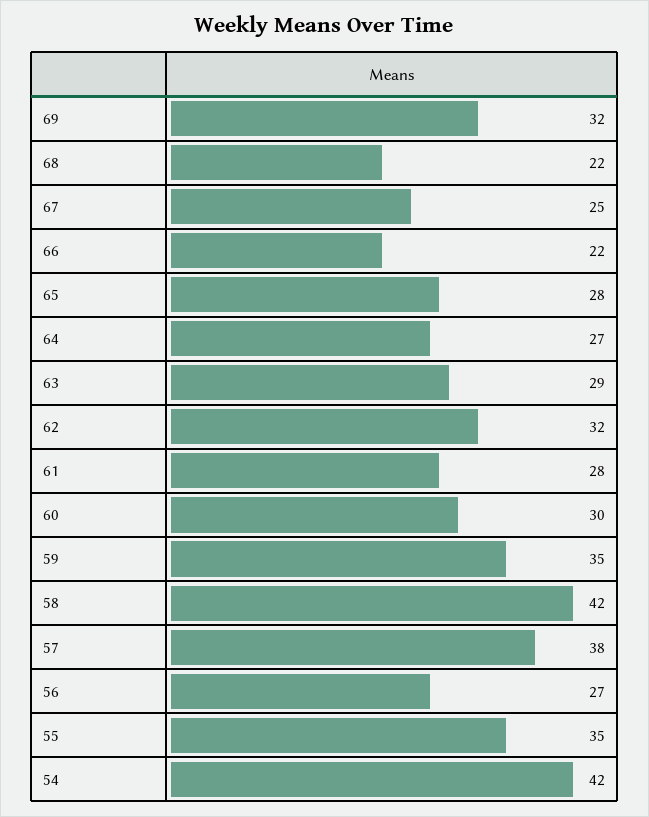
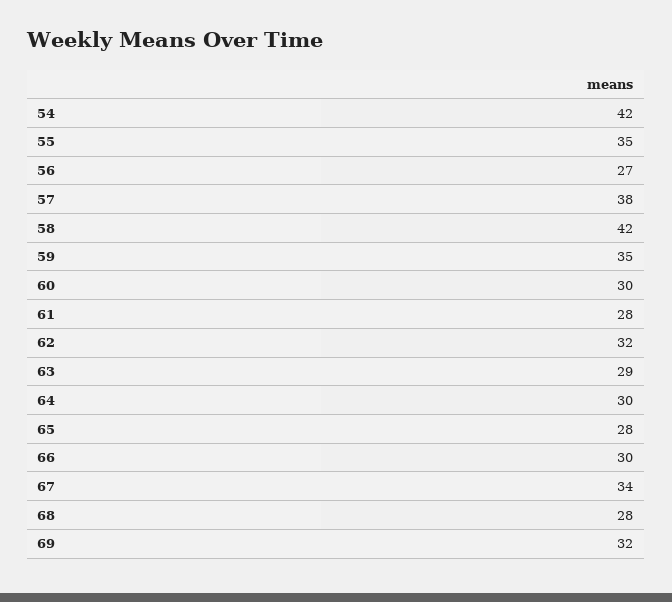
68: 22 -> 28
67: 25 -> 34
66: 22 -> 30
64: 27 -> 30

